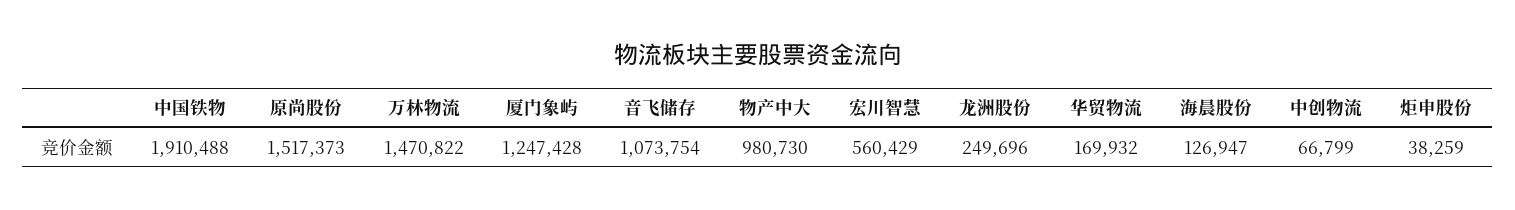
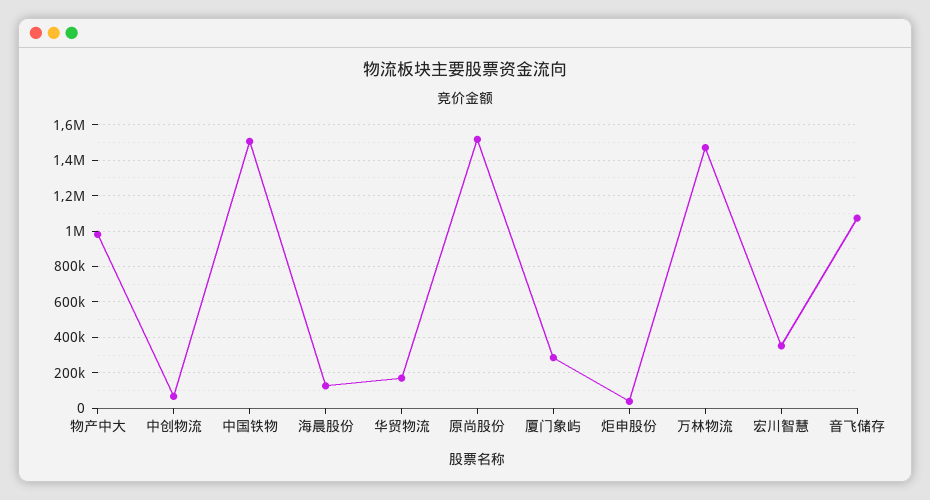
中国铁物: 1910488 -> 1500000
厦门象屿: 1247428 -> 300000
宏川智慧: 560429 -> 350000
龙洲股份: 249696 -> none

